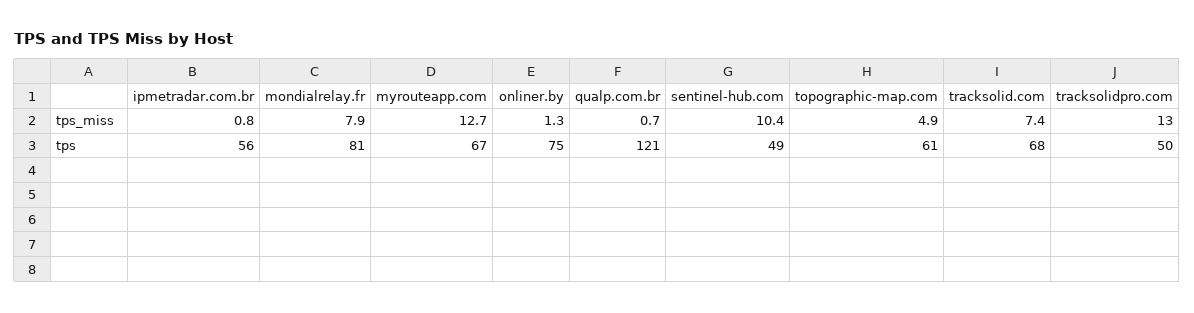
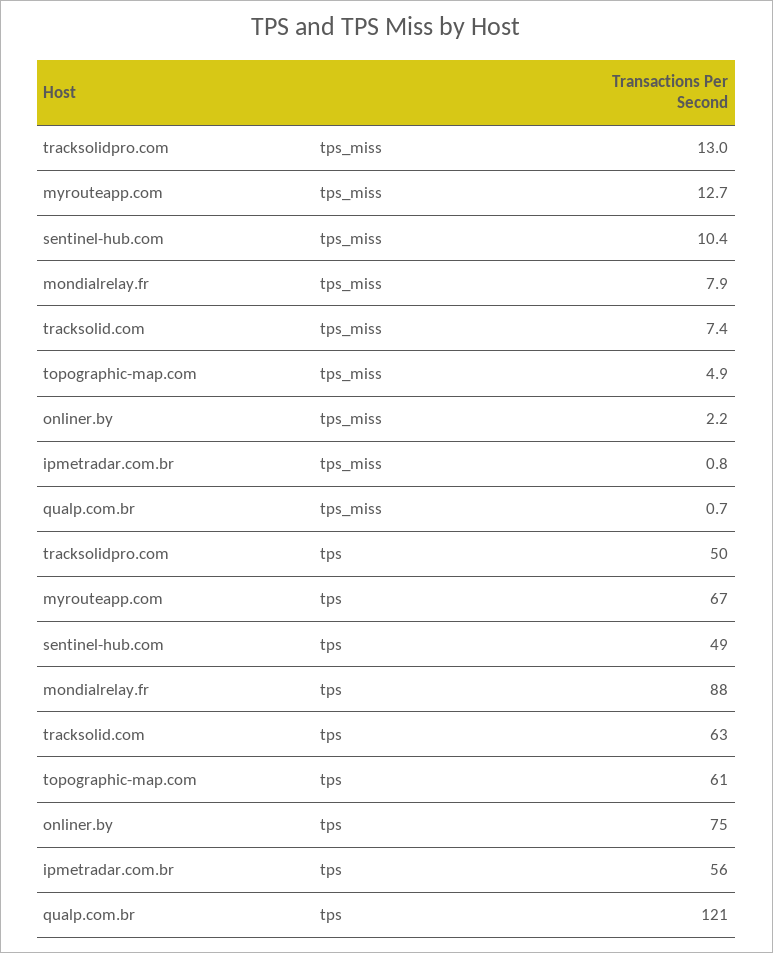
onliner.by, tps_miss: 1.3 -> 2.2
mondialrelay.fr, tps: 81 -> 88
tracksolid.com, tps: 68 -> 63

